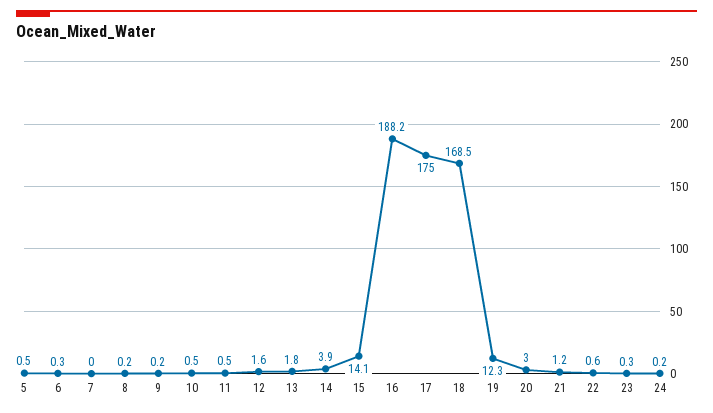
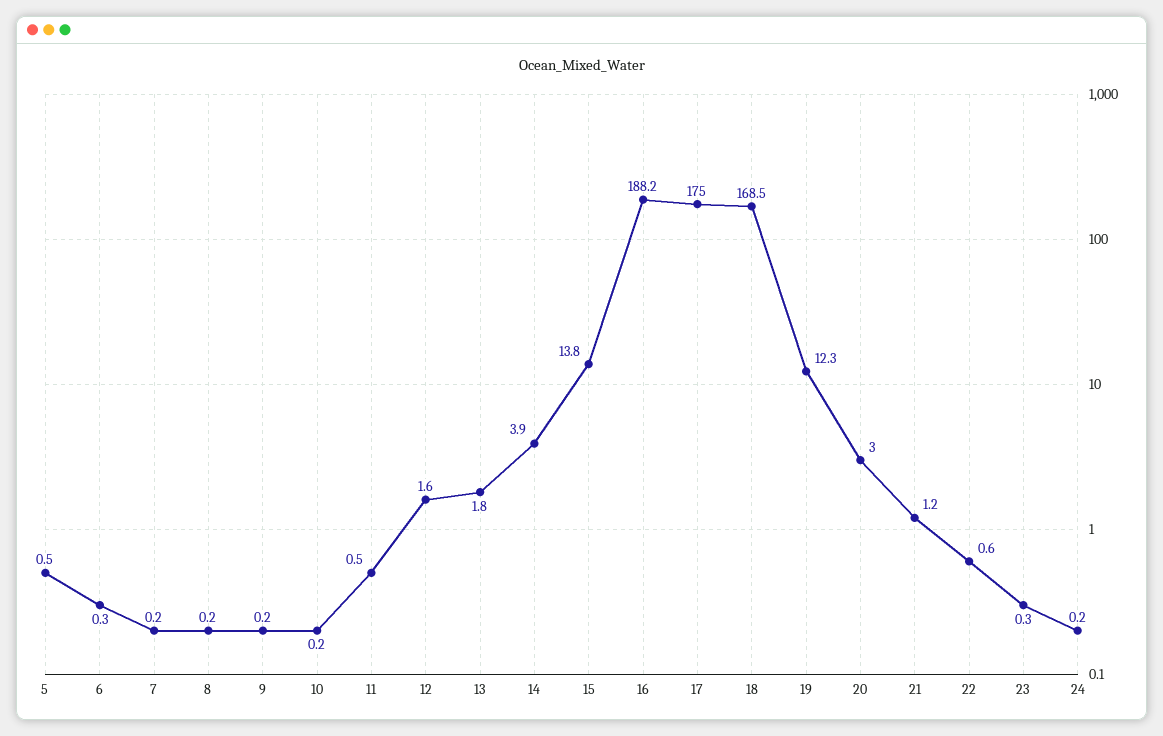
7: 0 -> 0.2
10: 0.5 -> 0.2
15: 14.1 -> 13.8

